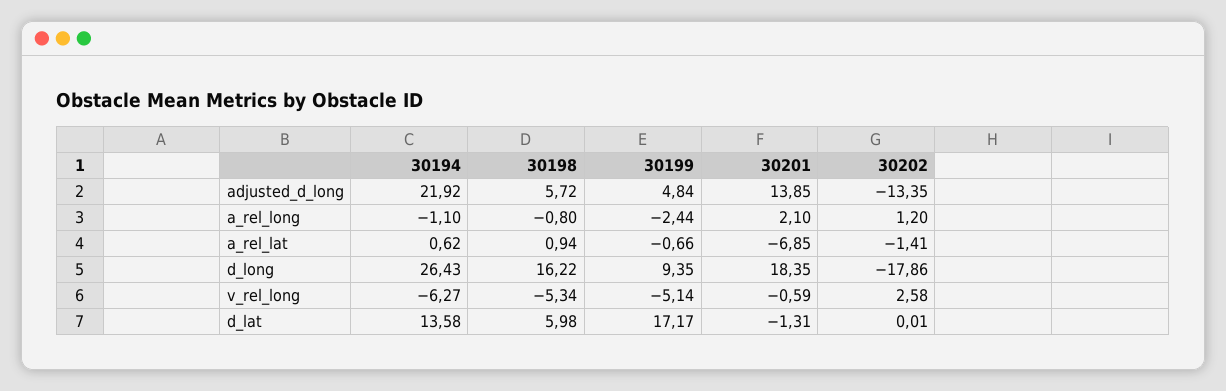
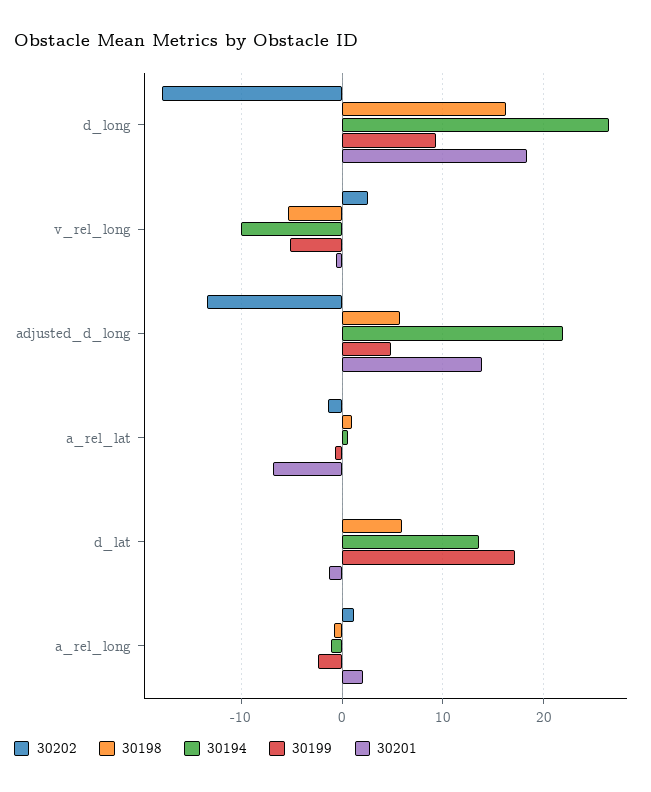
30194, v_rel_long: -6.27 -> -10

